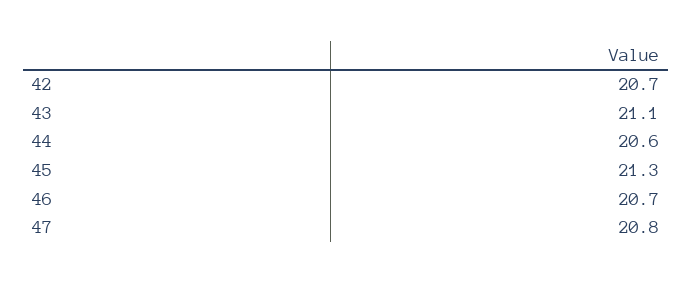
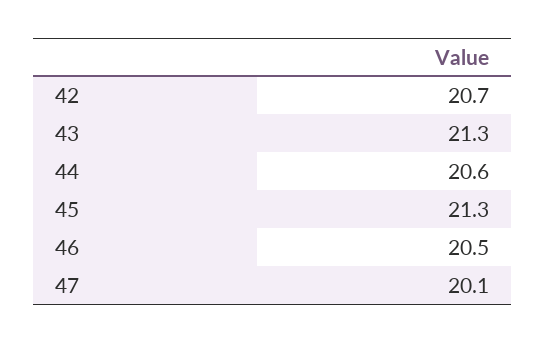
43: 21.1 -> 21.3
46: 20.7 -> 20.5
47: 20.8 -> 20.1

